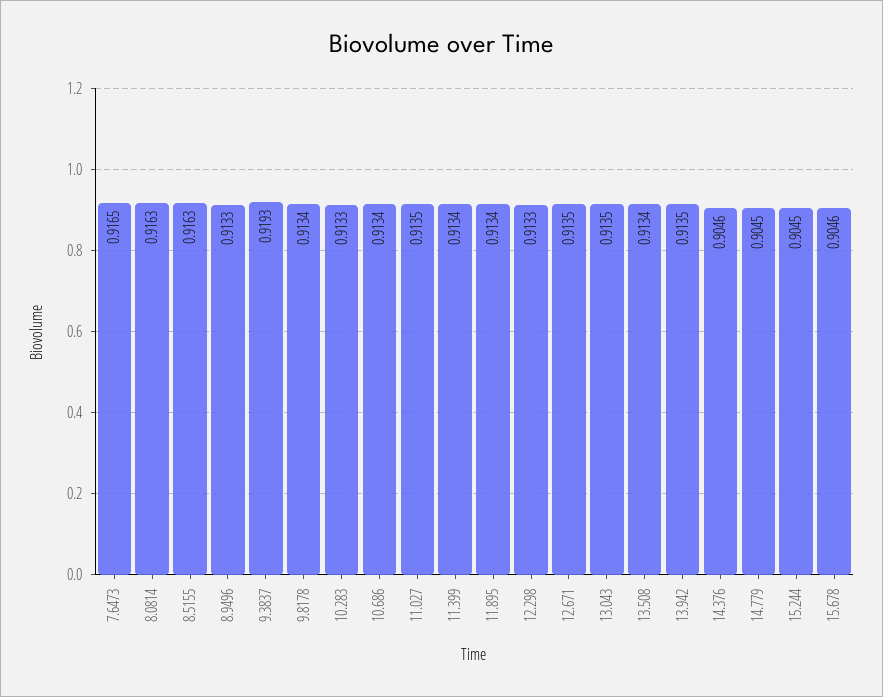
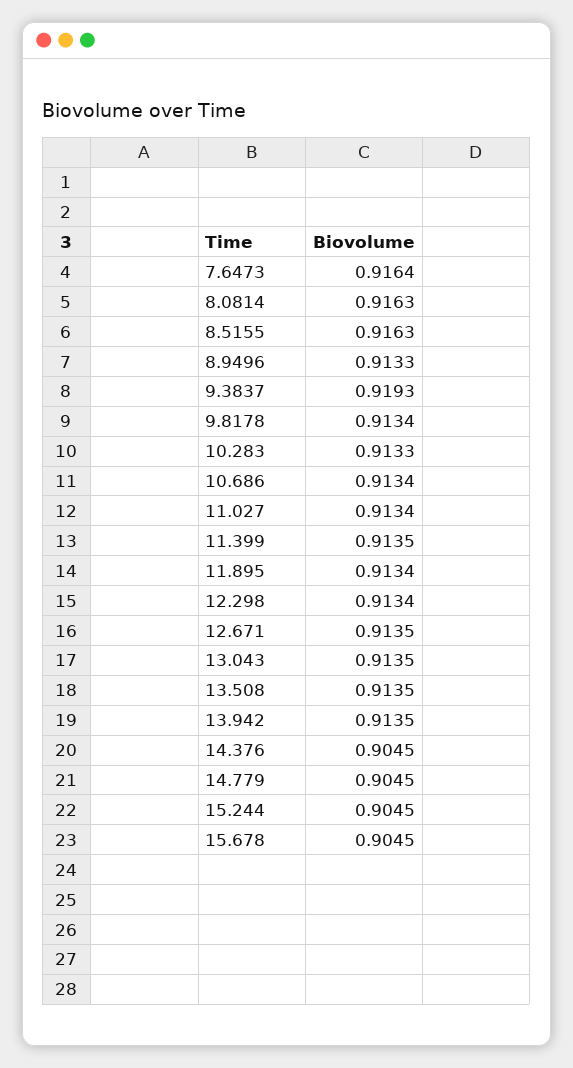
7.6473: 0.9165 -> 0.9164
11.027: 0.9135 -> 0.9134
11.399: 0.9134 -> 0.9135
12.298: 0.9133 -> 0.9134
13.508: 0.9134 -> 0.9135
14.376: 0.9046 -> 0.9045
15.678: 0.9046 -> 0.9045

